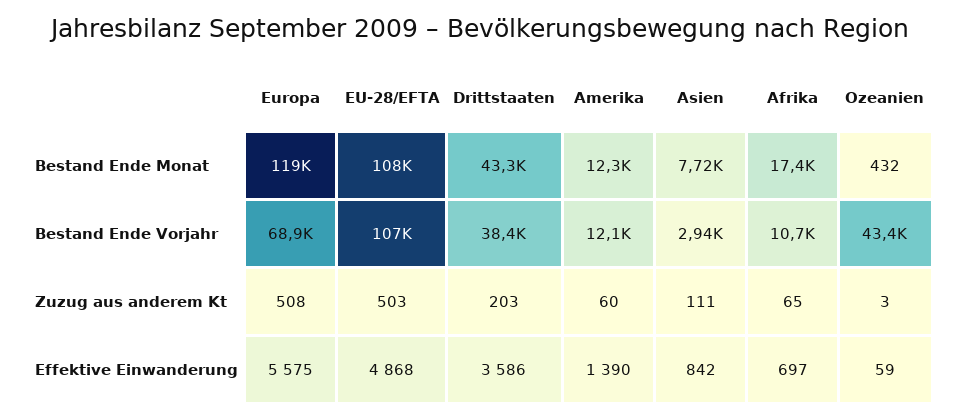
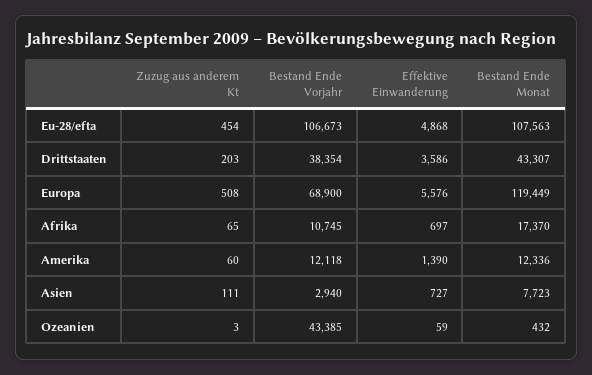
EU-28/EFTA, Zuzug aus anderem Kt: 503 -> 454
Europa, Effektive Einwanderung: 5575 -> 5576
Asien, Effektive Einwanderung: 842 -> 727

